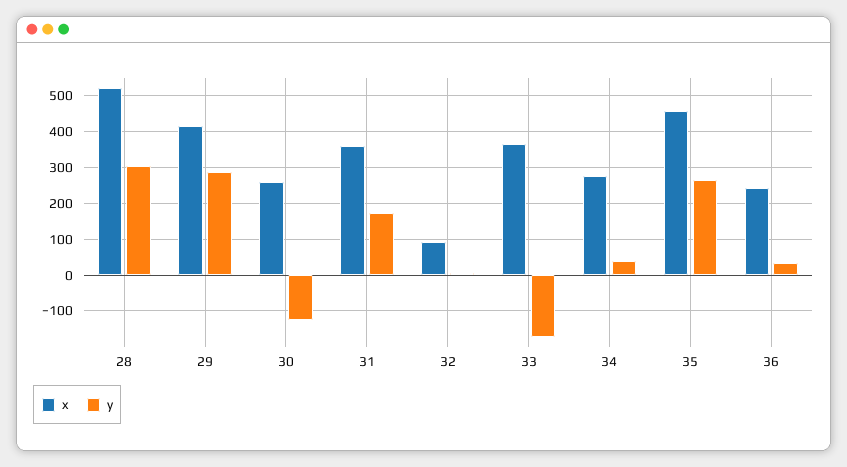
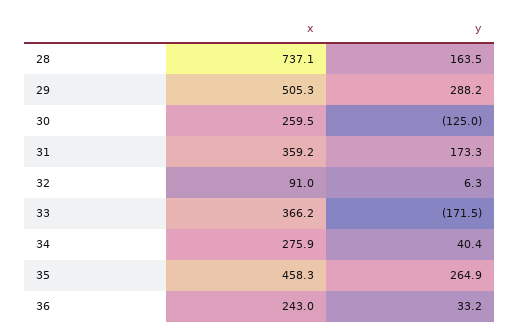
x, 28: 520 -> 737.1
y, 28: 300 -> 163.5
x, 29: 420 -> 505.3

